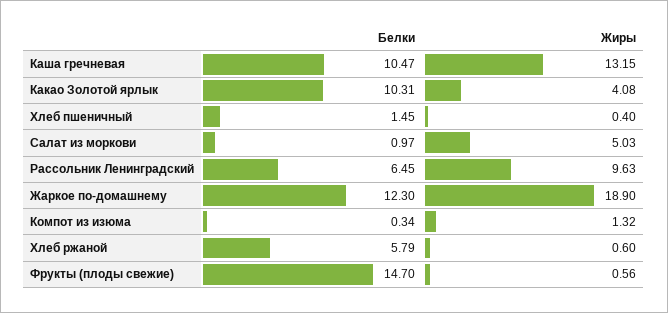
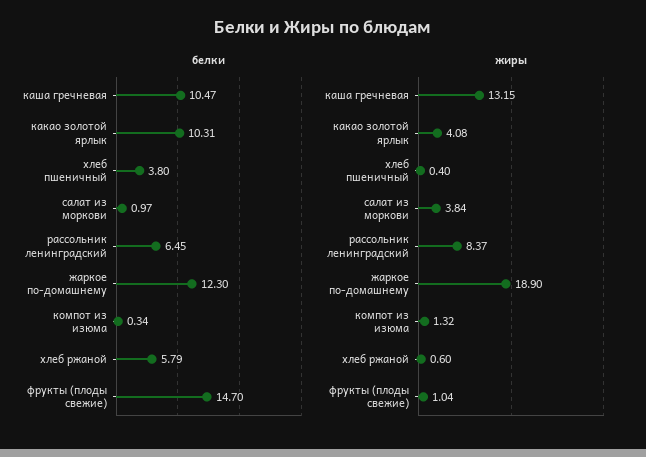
Белки, Хлеб пшеничный: 1.45 -> 3.8
Жиры, Салат из моркови: 5.03 -> 3.84
Жиры, Рассольник Ленинградский: 9.63 -> 8.37
Жиры, Фрукты (плоды свежие): 0.56 -> 1.04

